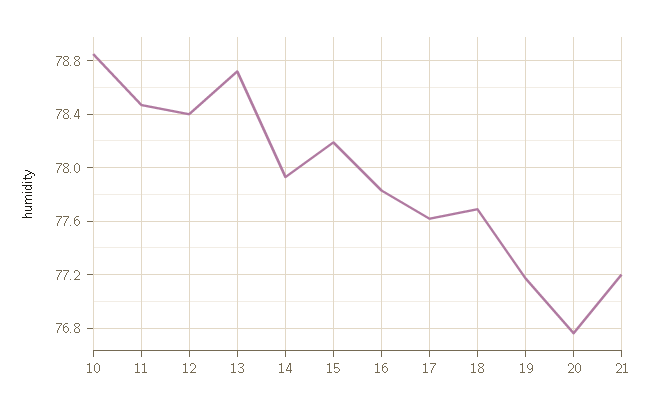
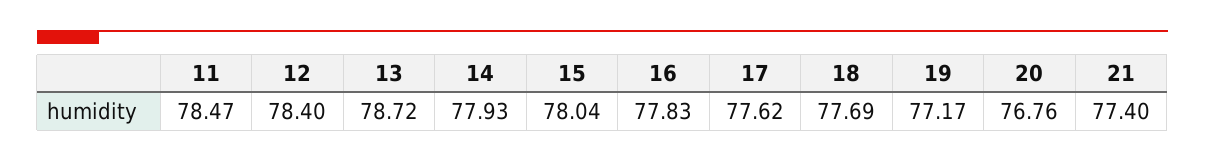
10: 78.85 -> none
15: 78.2 -> 78.04
21: 77.2 -> 77.4

